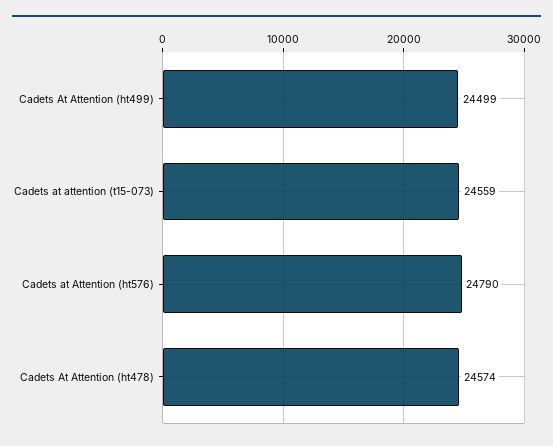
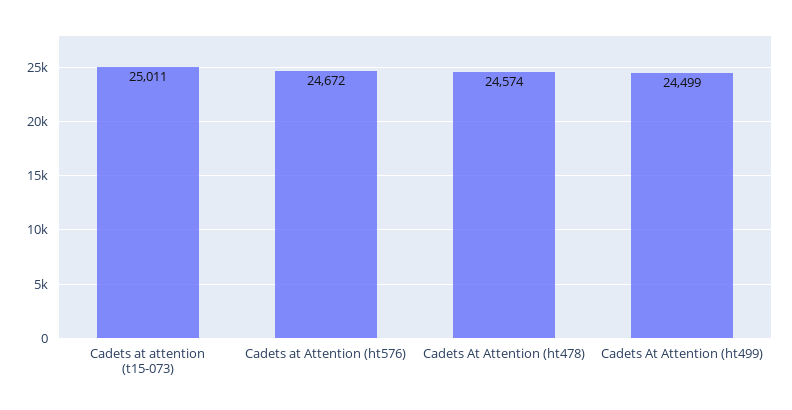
Cadets at attention (t15-073): 24559 -> 25011
Cadets at Attention (ht576): 24790 -> 24672

